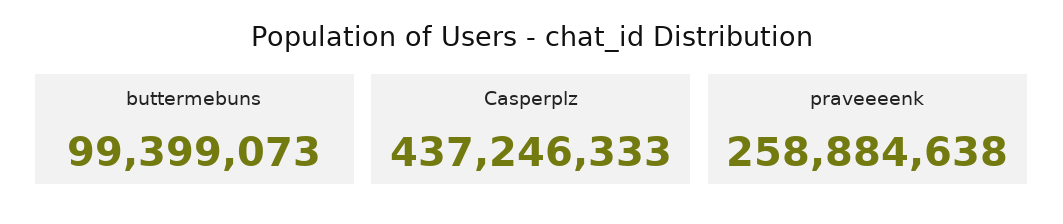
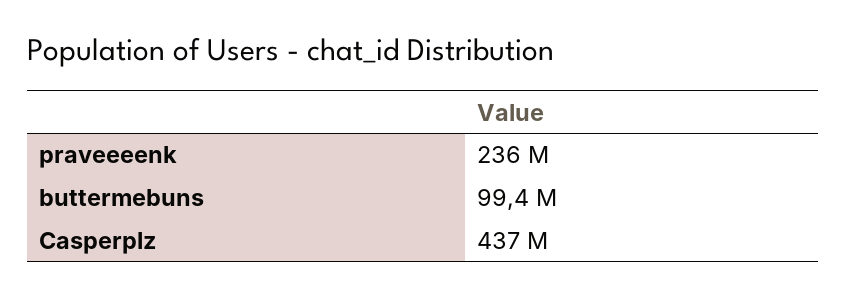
praveeeenk: 258884638 -> 236000000

